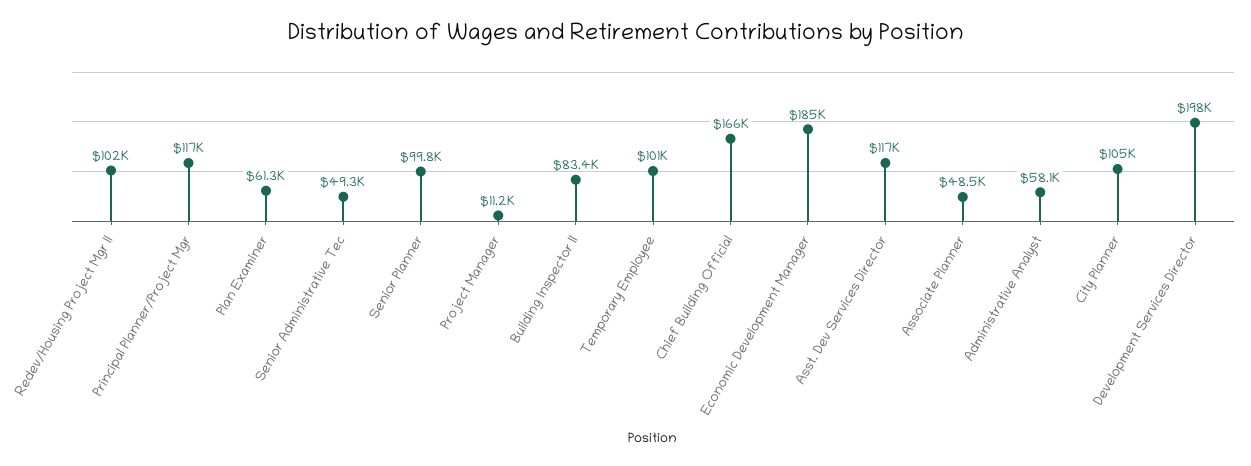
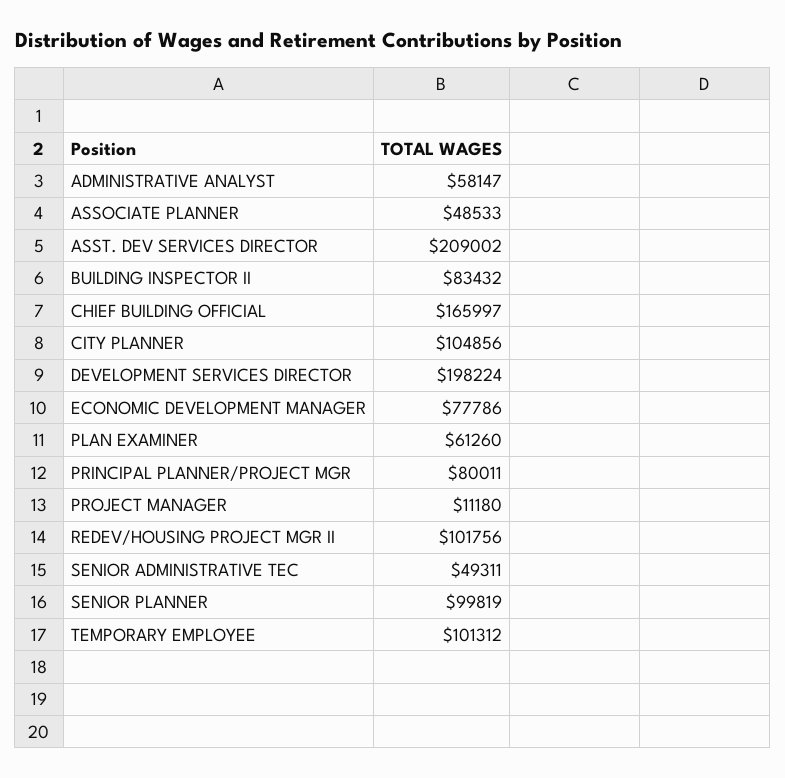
Principal Planner/Project Mgr: 117000 -> 80011
Economic Development Manager: 185000 -> 77786
Asst. Dev Services Director: 117000 -> 209002

